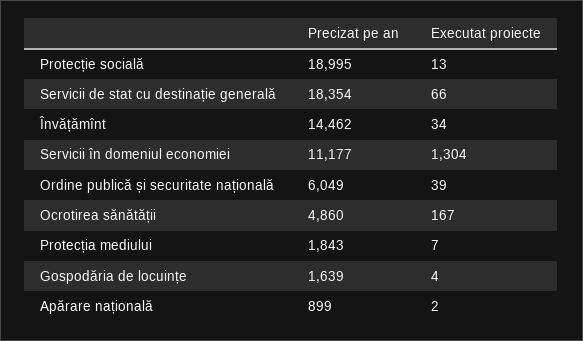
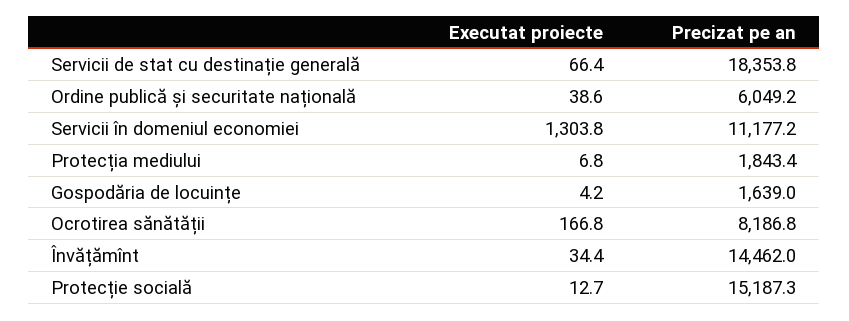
Precizat pe an, Protecție socială: 18995 -> 15187.3
Precizat pe an, Ocrotirea sănătății: 4860 -> 8186.8
Precizat pe an, Apărare națională: 899 -> none
Executat proiecte, Apărare națională: 2 -> none

